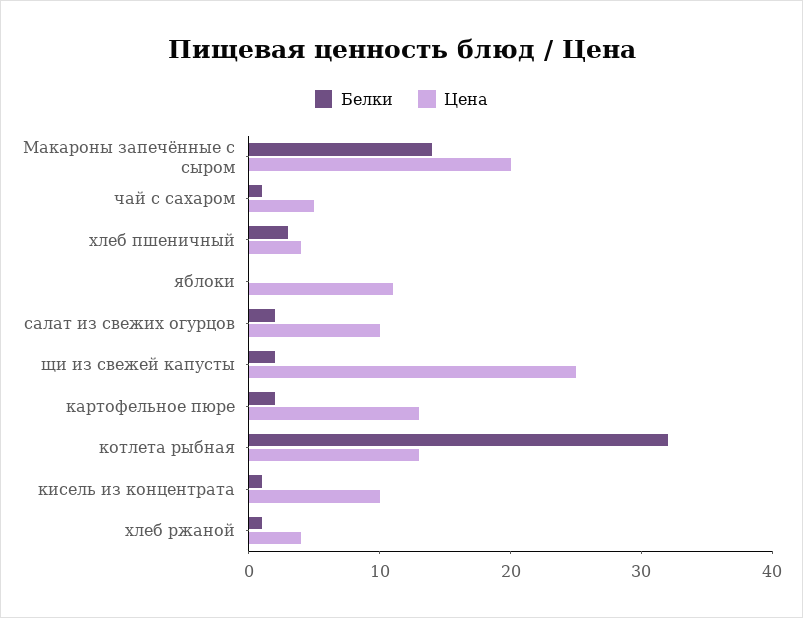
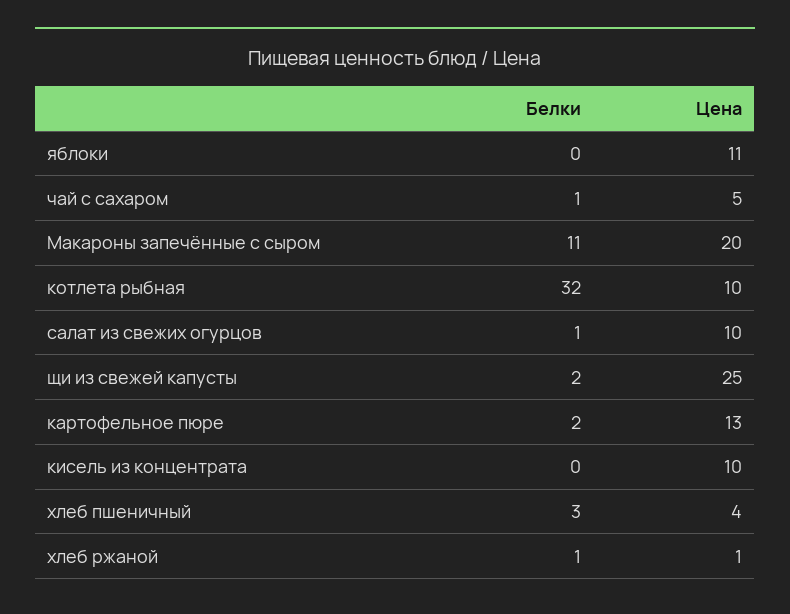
Белки, Макароны запечённые с сыром: 14 -> 11
Белки, салат из свежих огурцов: 2 -> 1
Цена, котлета рыбная: 13 -> 10
Белки, кисель из концентрата: 1 -> 0
Цена, хлеб ржаной: 4 -> 1

